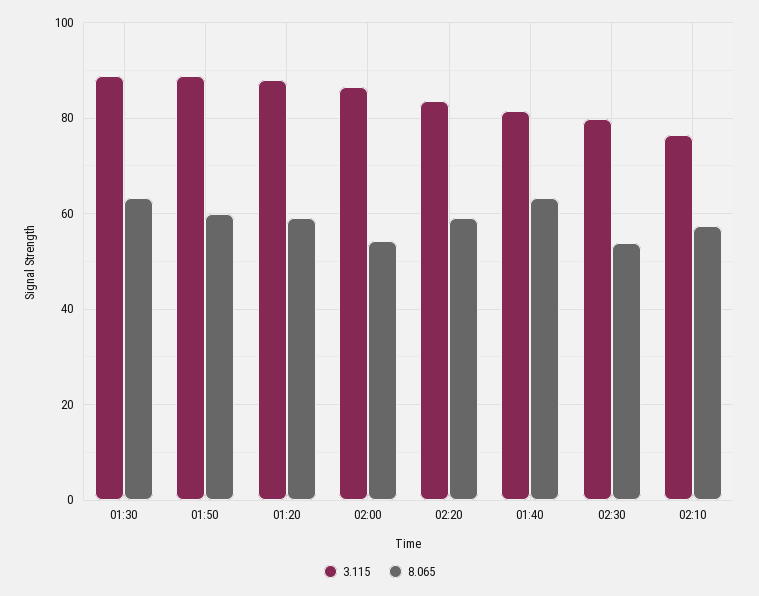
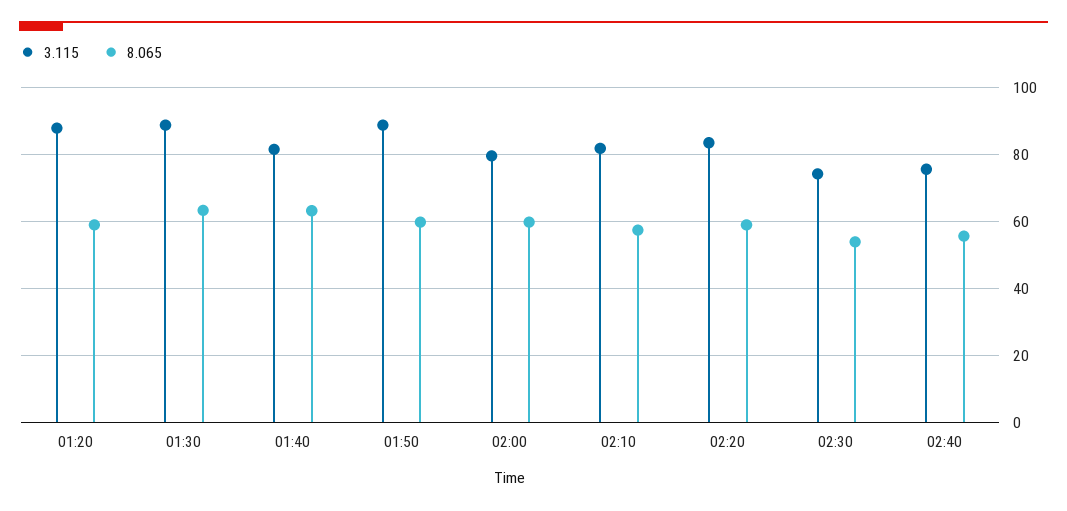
3.115, 02:00: 86 -> 80
8.065, 02:00: 54 -> 60
3.115, 02:30: 80 -> 74
3.115, 02:10: 76 -> 82
3.115, 02:40: none -> 76
8.065, 02:40: none -> 56

